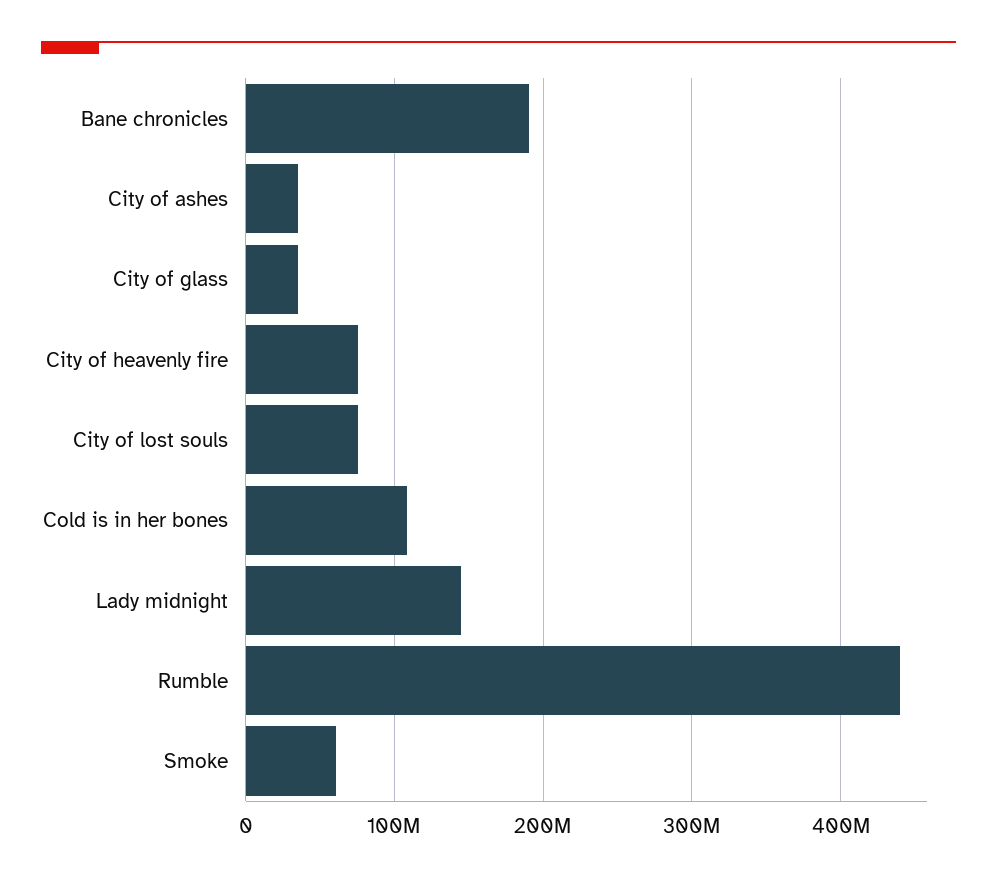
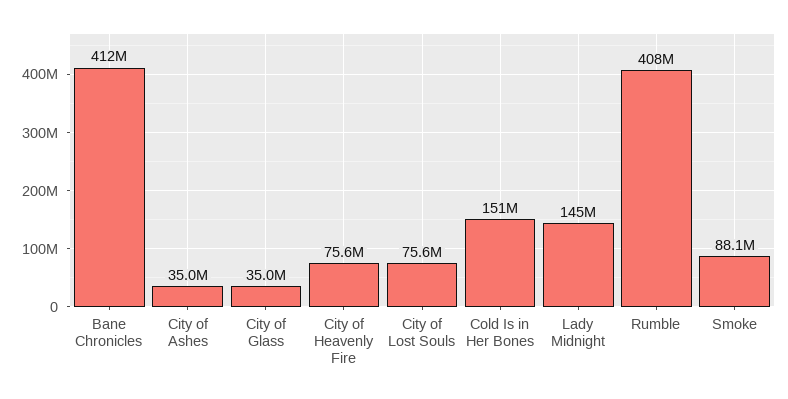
Bane chronicles: 190000000 -> 412000000
Cold is in her bones: 110000000 -> 151000000
Rumble: 440000000 -> 408000000
Smoke: 60000000 -> 88100000

